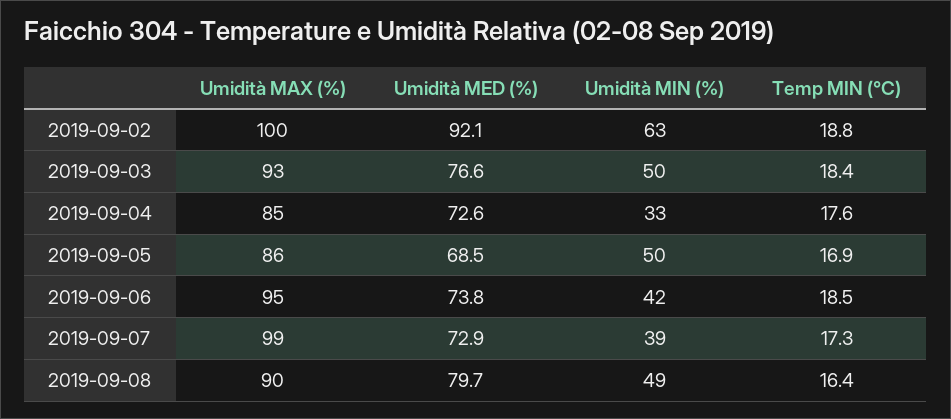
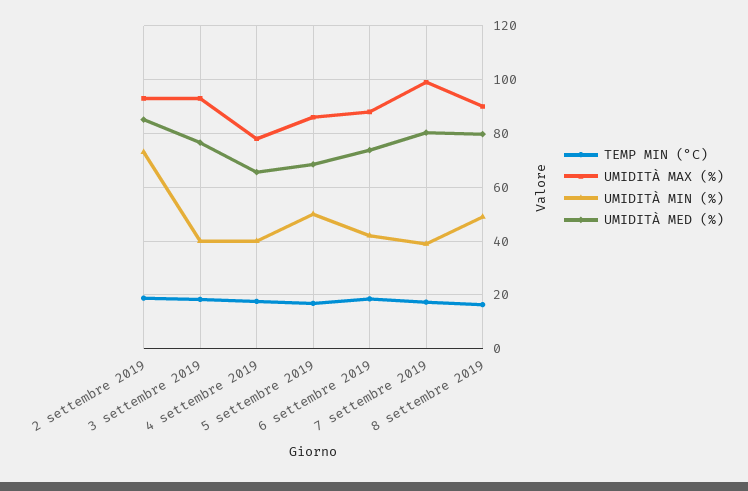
Umidità MAX (%), 2019-09-02: 100 -> 92.5
Umidità MED (%), 2019-09-02: 92.1 -> 85
Umidità MIN (%), 2019-09-02: 63 -> 72.5
Umidità MIN (%), 2019-09-03: 50 -> 40
Umidità MAX (%), 2019-09-04: 85 -> 77.5
Umidità MED (%), 2019-09-04: 72.6 -> 65
Umidità MIN (%), 2019-09-04: 33 -> 40
Umidità MAX (%), 2019-09-06: 95 -> 87.5
Umidità MED (%), 2019-09-07: 72.9 -> 80

